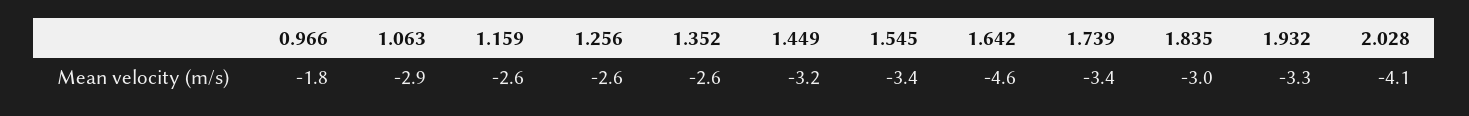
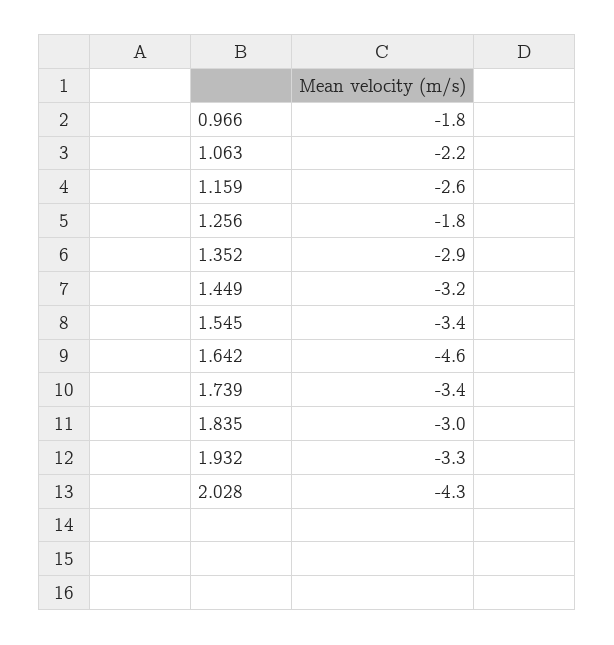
1.063: -2.9 -> -2.2
1.256: -2.6 -> -1.8
1.352: -2.6 -> -2.9
2.028: -4.1 -> -4.3

